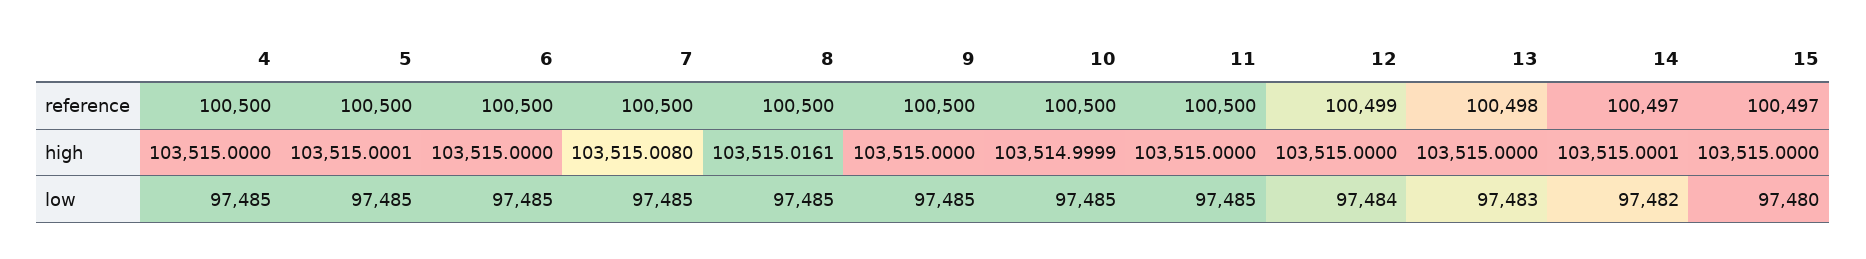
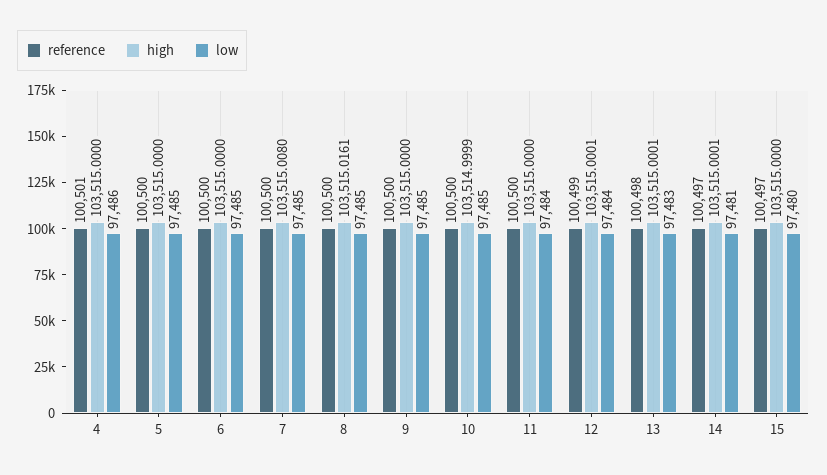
reference, 4: 100500 -> 100501
high, 5: 103515.0001 -> 103515
high, 12: 103515 -> 103515.0001
high, 13: 103515 -> 103515.0001
low, 4: 97485 -> 97486
low, 11: 97485 -> 97484
low, 14: 97482 -> 97481

